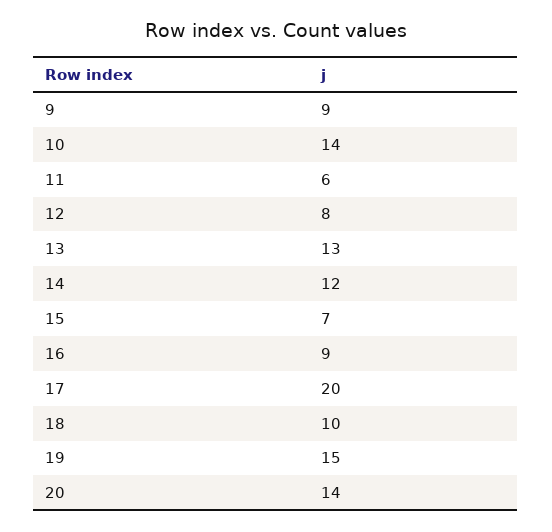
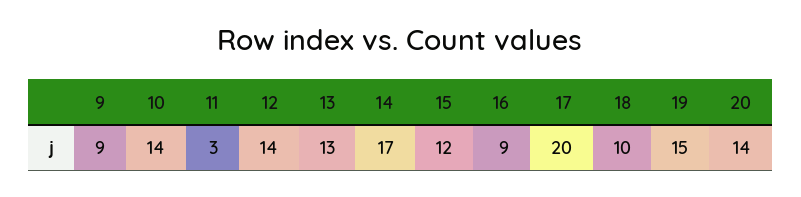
11: 6 -> 3
12: 8 -> 14
14: 12 -> 17
15: 7 -> 12

